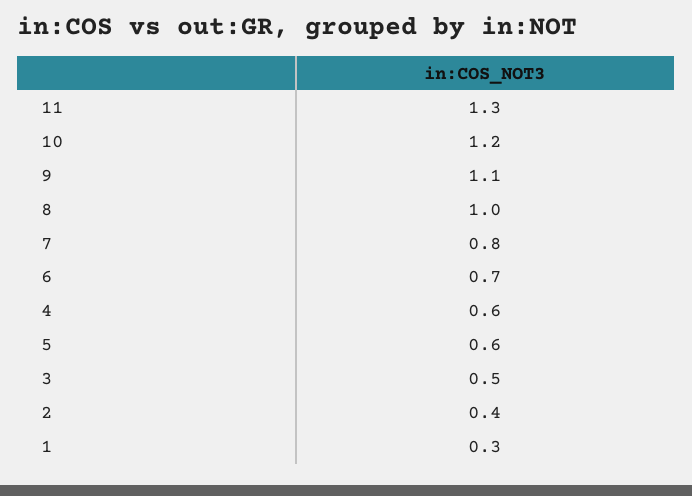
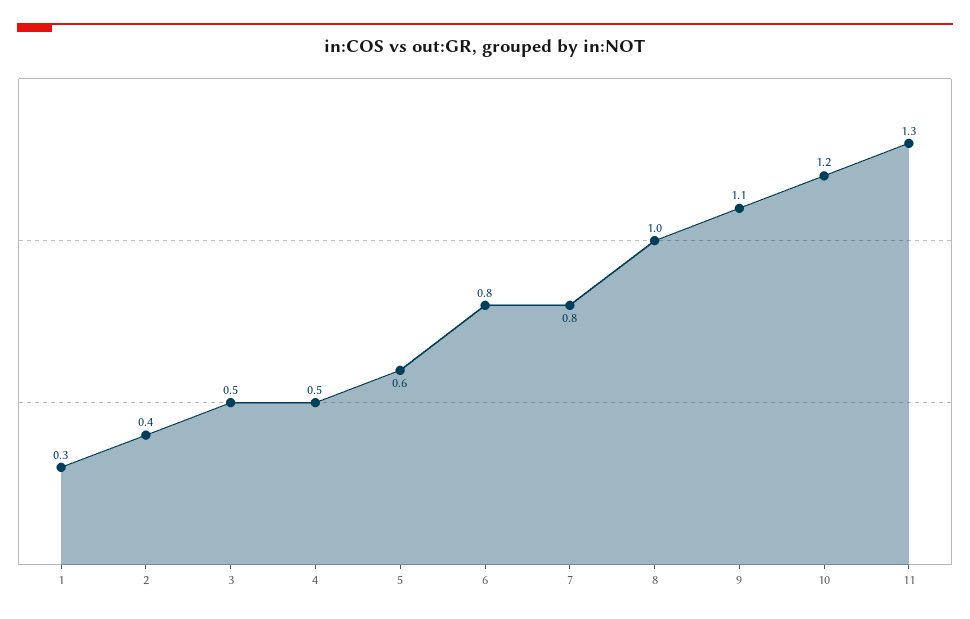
6: 0.7 -> 0.8
4: 0.6 -> 0.5

